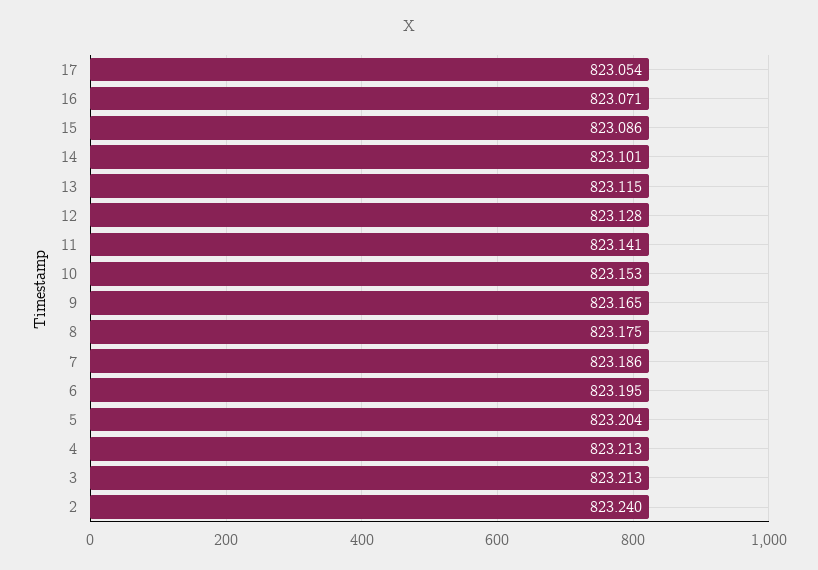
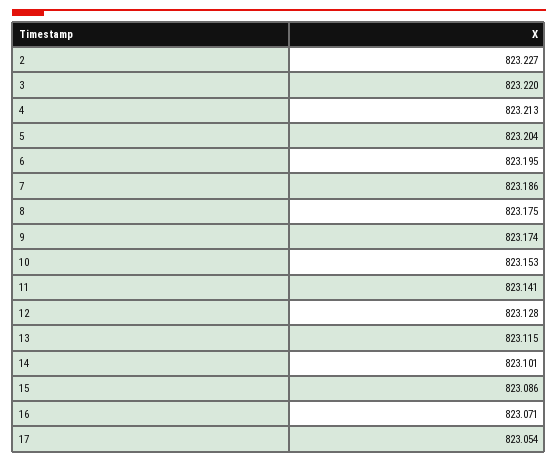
9: 823.165 -> 823.174
3: 823.213 -> 823.22
2: 823.24 -> 823.227

